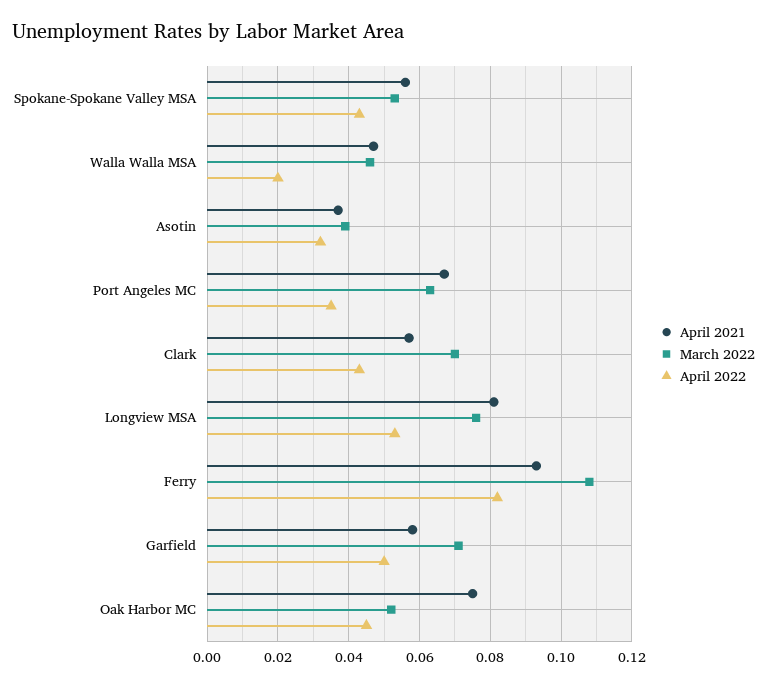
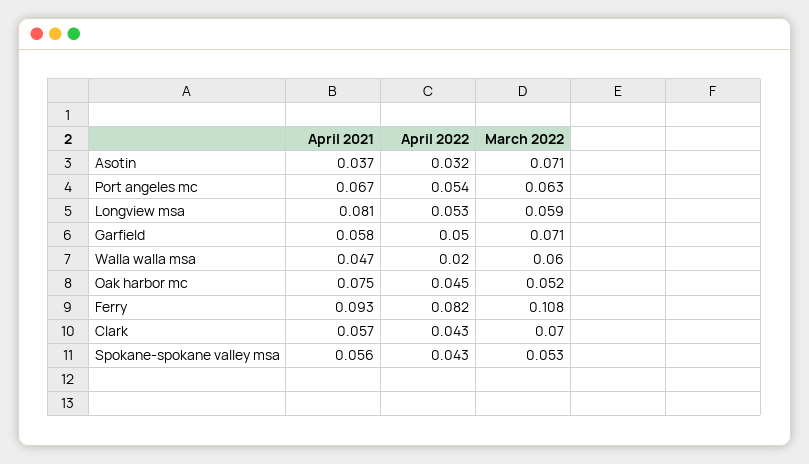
March 2022, Walla Walla MSA: 0.045 -> 0.06
March 2022, Asotin: 0.04 -> 0.071
April 2022, Port Angeles MC: 0.035 -> 0.054
March 2022, Longview MSA: 0.075 -> 0.059

